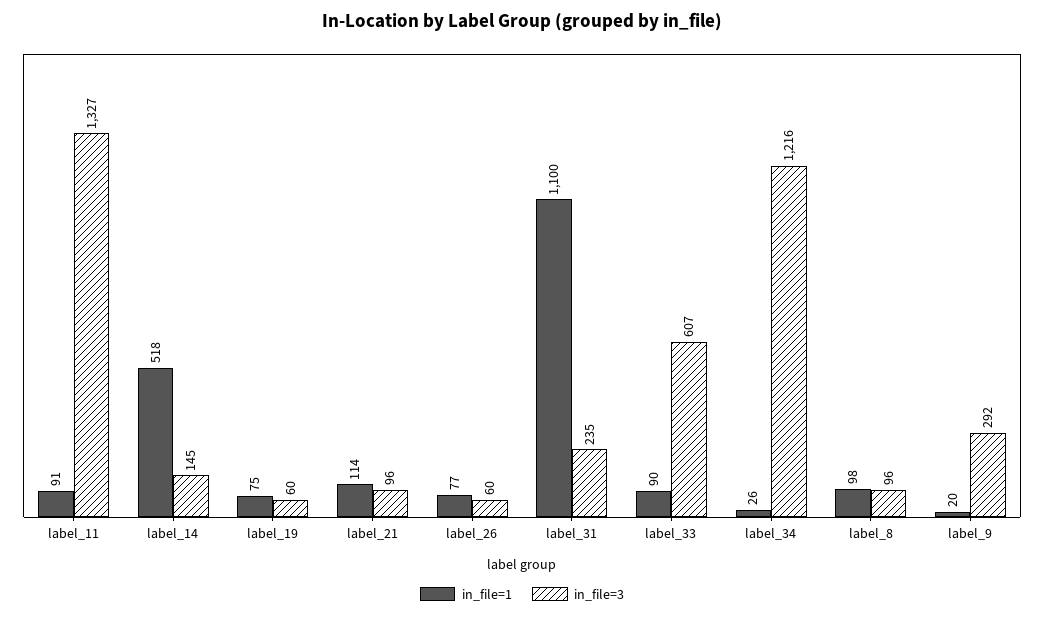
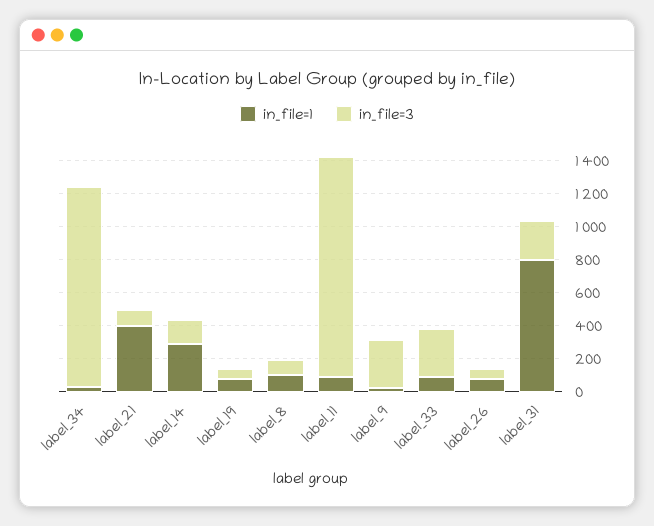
in_file=1, label_14: 518 -> 300
in_file=1, label_21: 114 -> 400
in_file=1, label_31: 1100 -> 800
in_file=3, label_33: 607 -> 300

